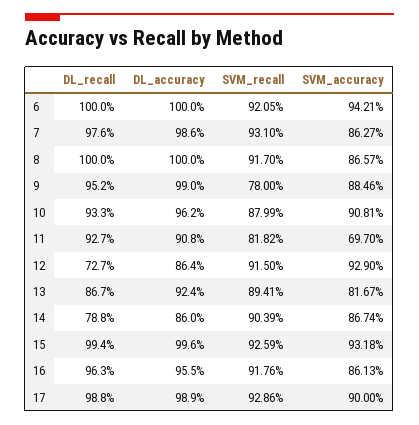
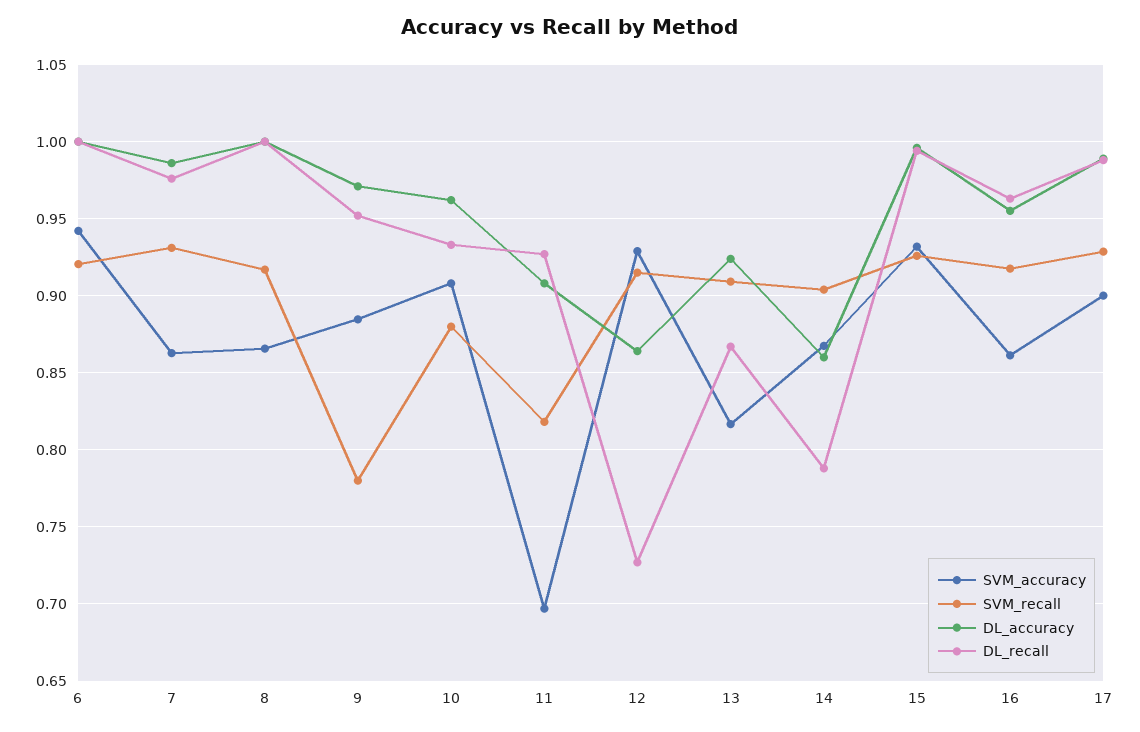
DL_accuracy, 9: 0.99 -> 0.97
SVM_recall, 13: 0.8941 -> 0.91

